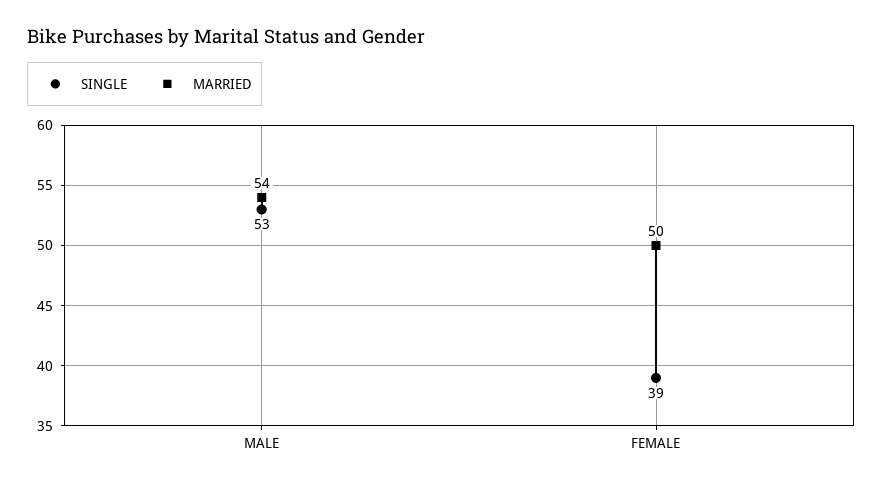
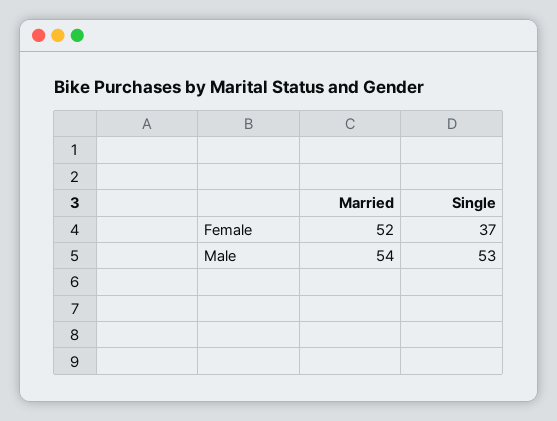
SINGLE, FEMALE: 39 -> 37
MARRIED, FEMALE: 50 -> 52

